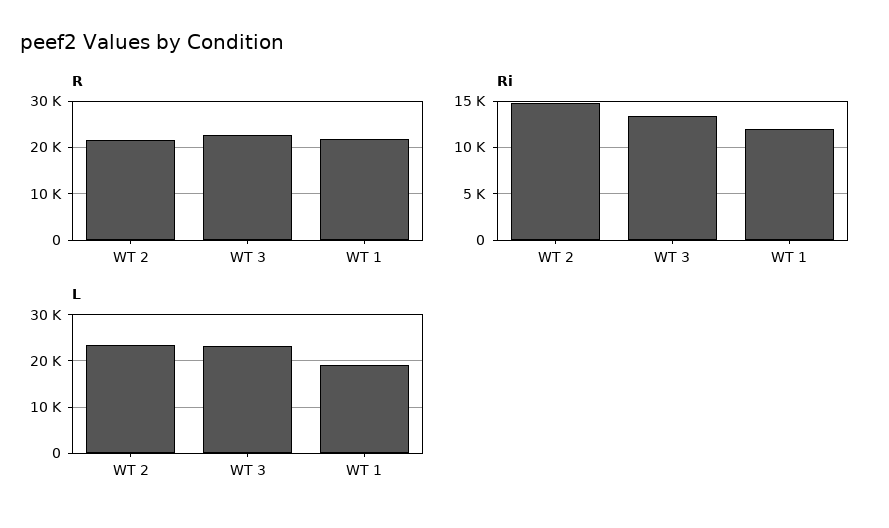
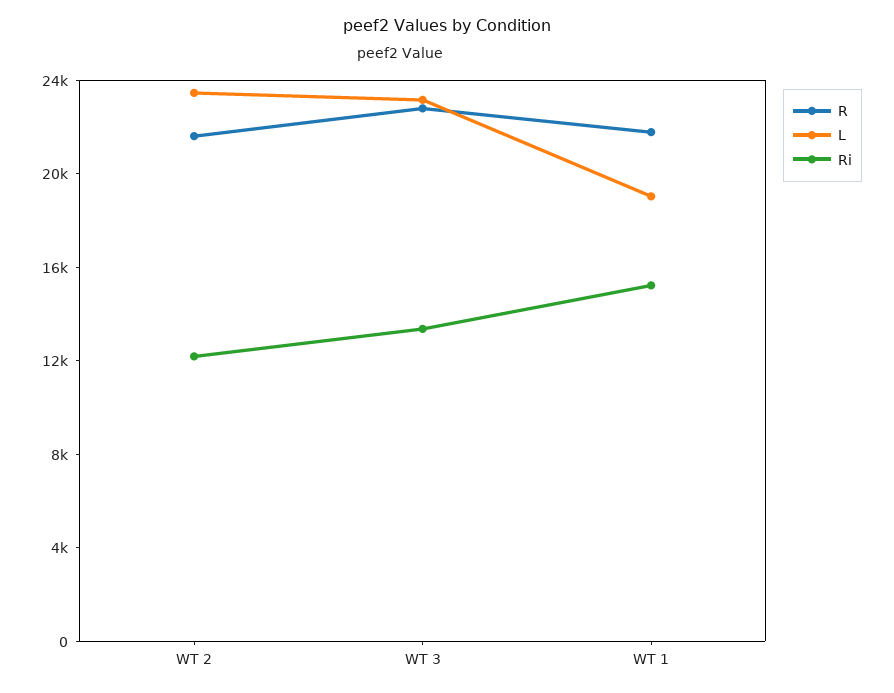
Ri, WT 2: 15000 -> 12000
Ri, WT 1: 12000 -> 15000

